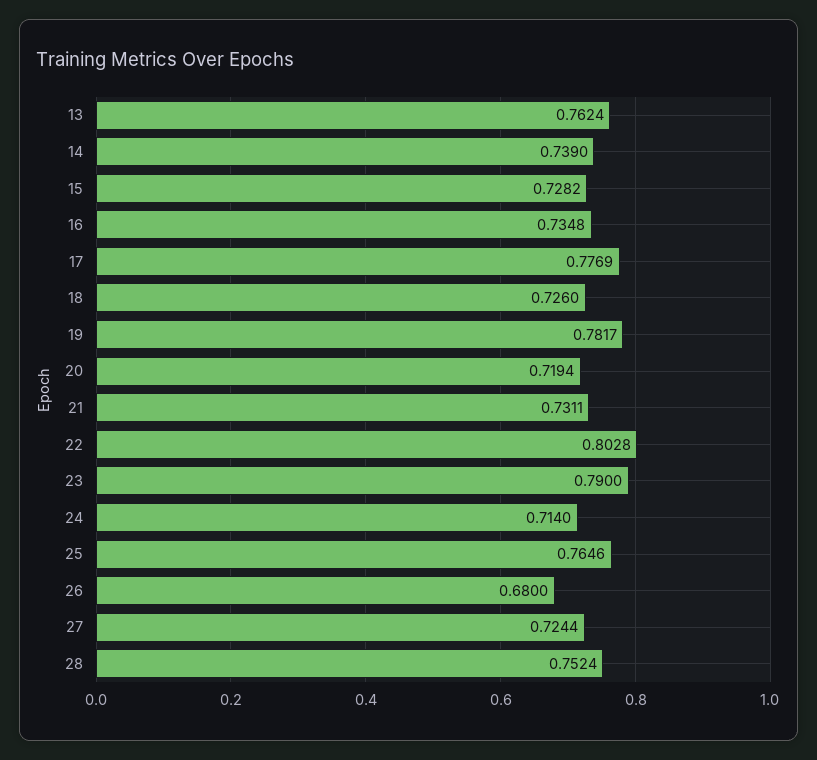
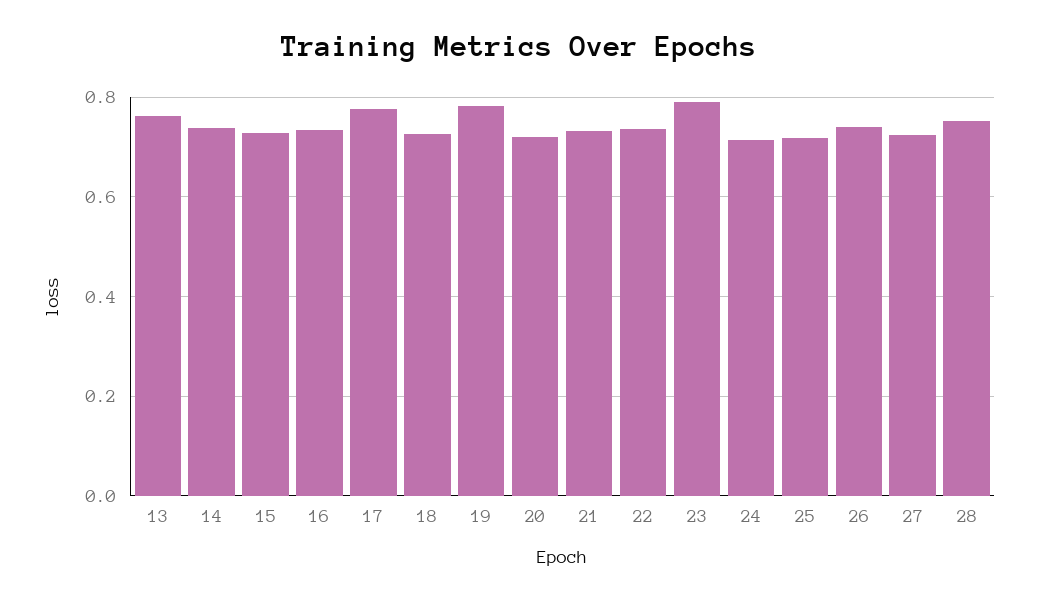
22: 0.8028 -> 0.74
25: 0.7646 -> 0.72
26: 0.68 -> 0.74

